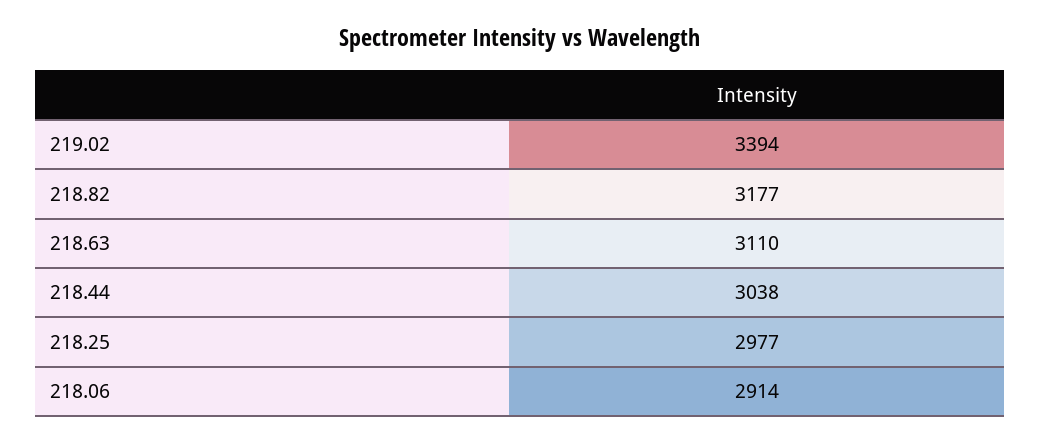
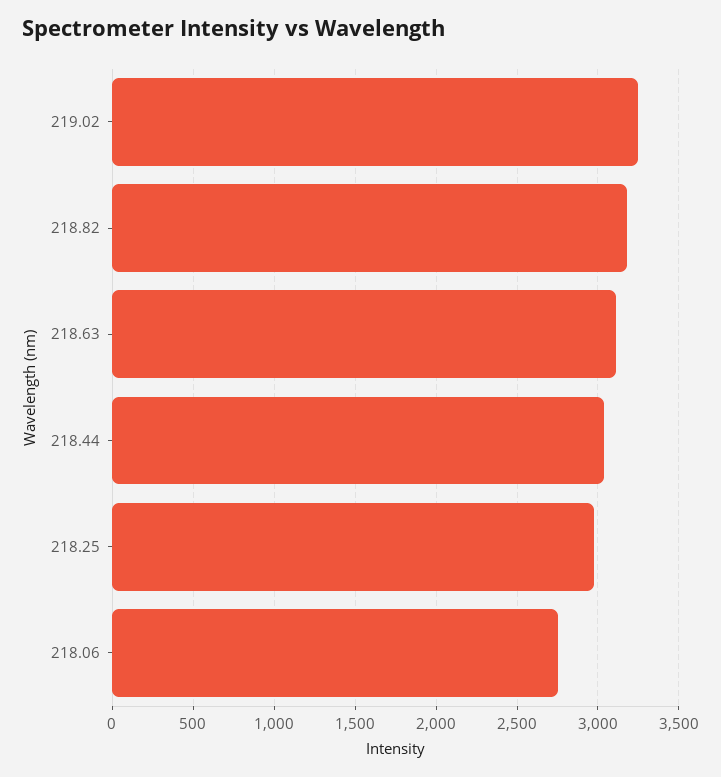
219.02: 3394 -> 3250
218.06: 2914 -> 2750

